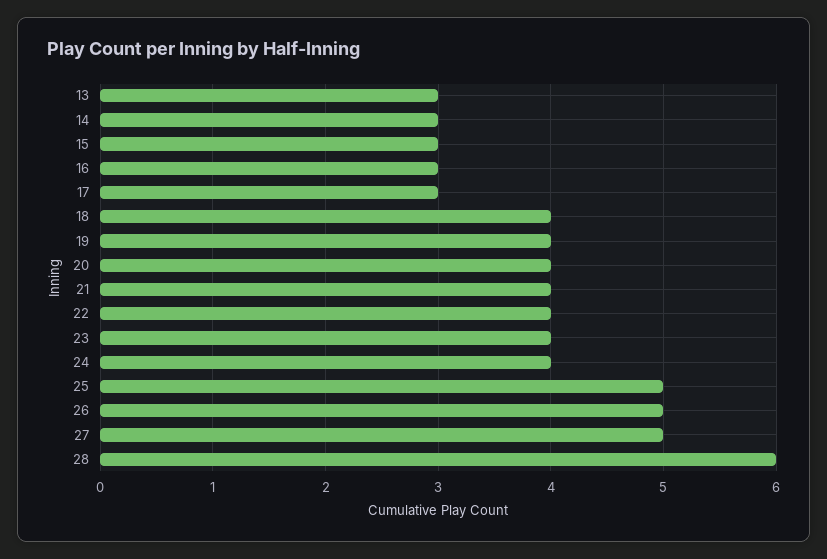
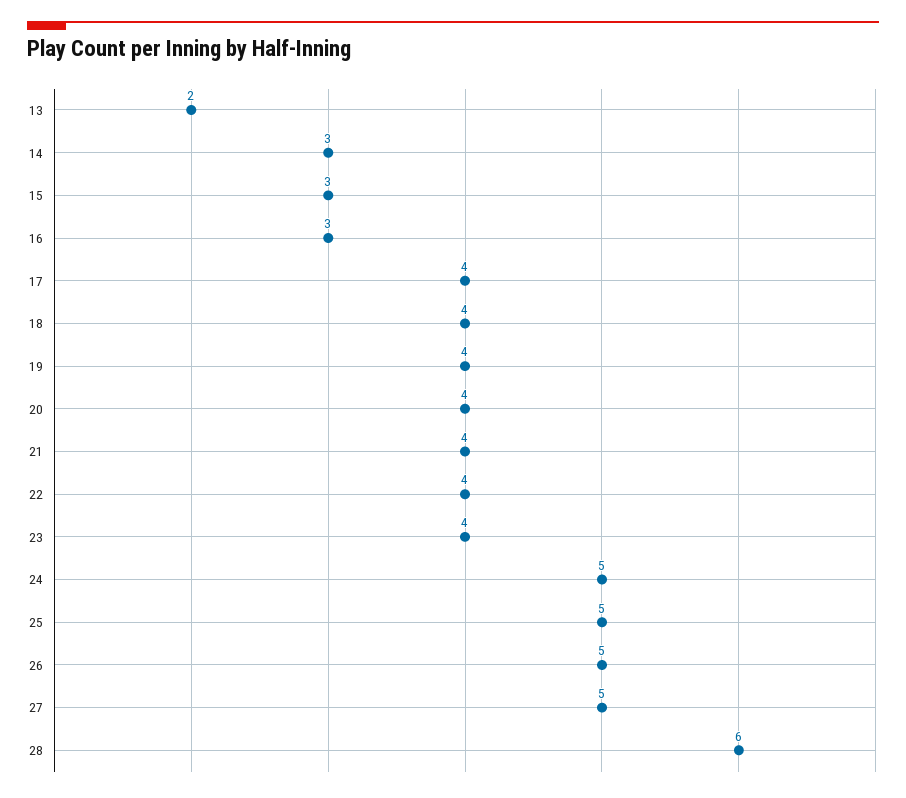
13: 3 -> 2
17: 3 -> 4
24: 4 -> 5

